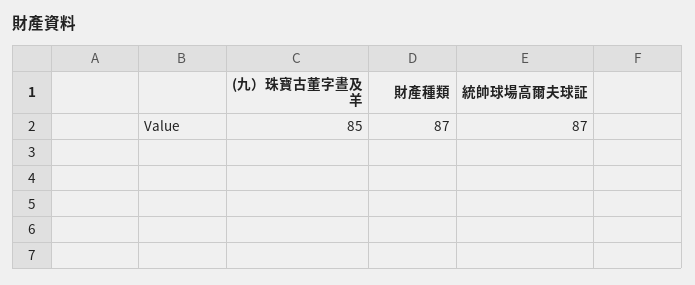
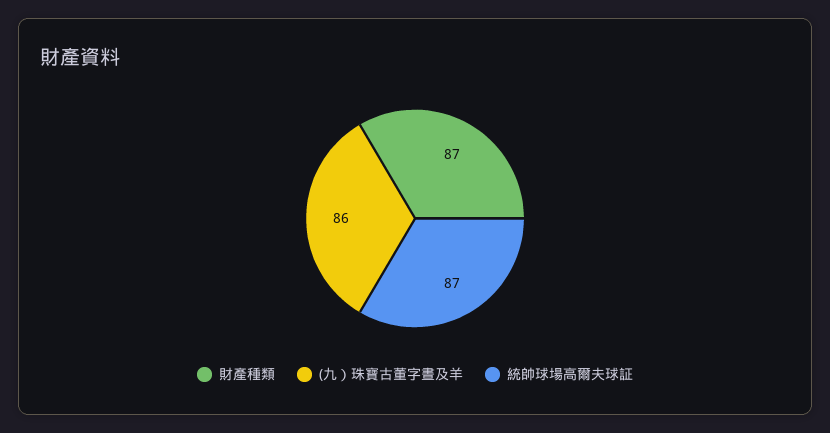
(九）珠寶古董字晝及羊: 85 -> 86

